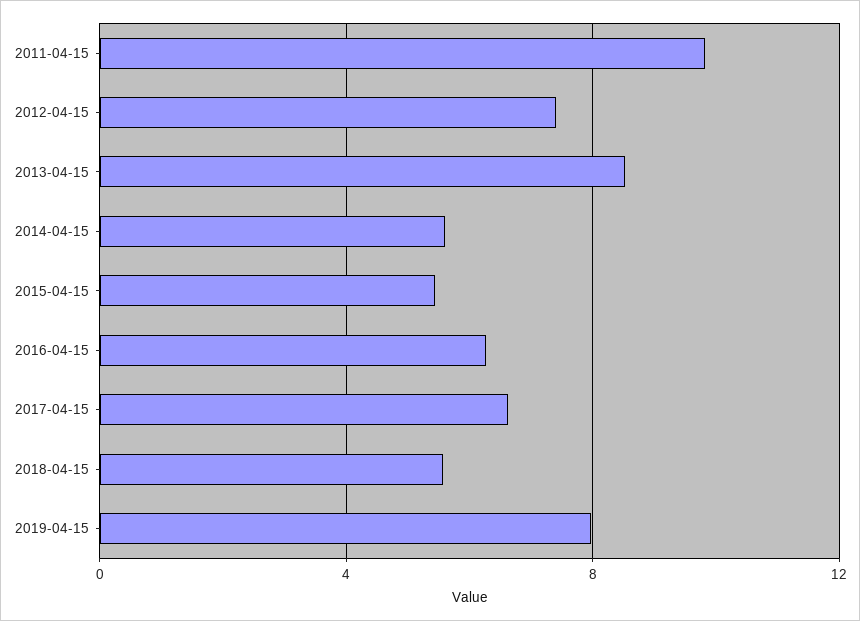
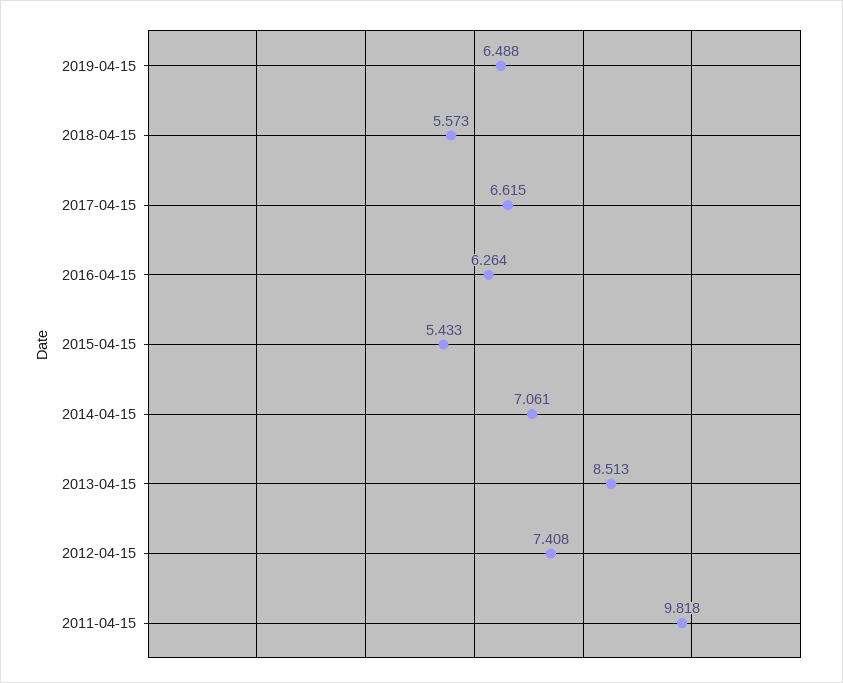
2014-04-15: 5.5 -> 7.061
2019-04-15: 8 -> 6.488

